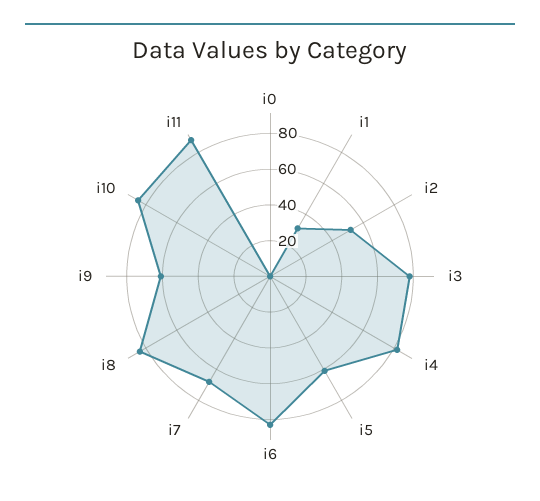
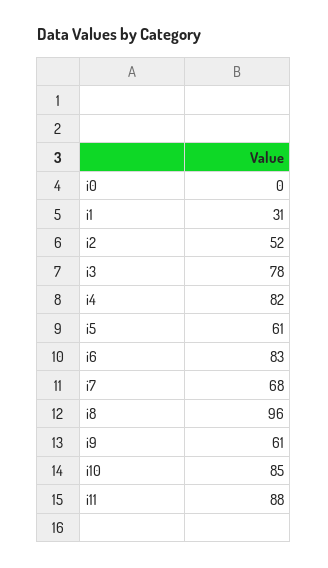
i8: 85 -> 96

